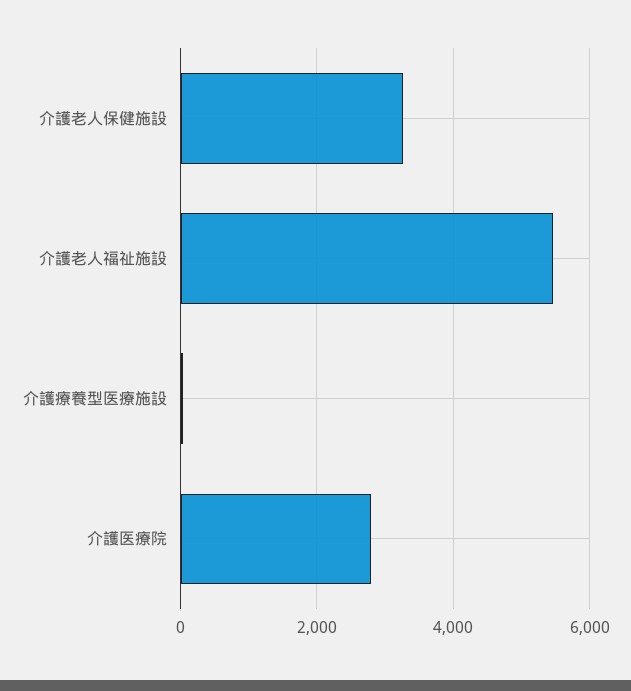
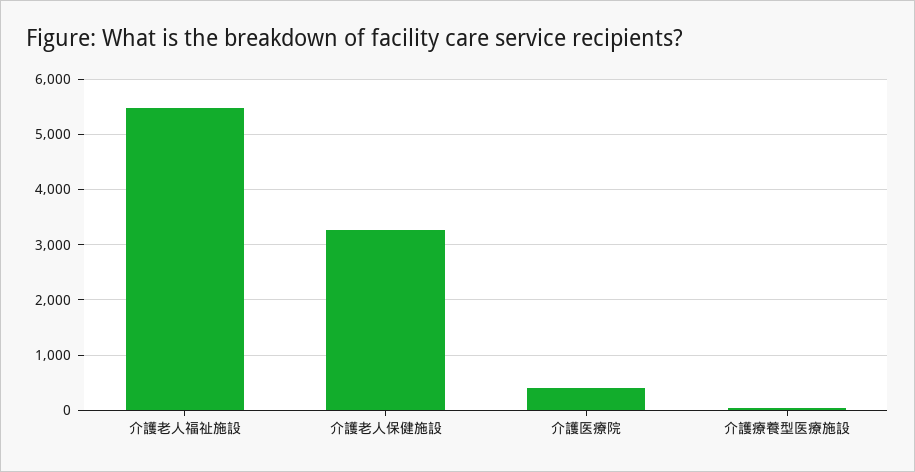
介護医療院: 2800 -> 400

